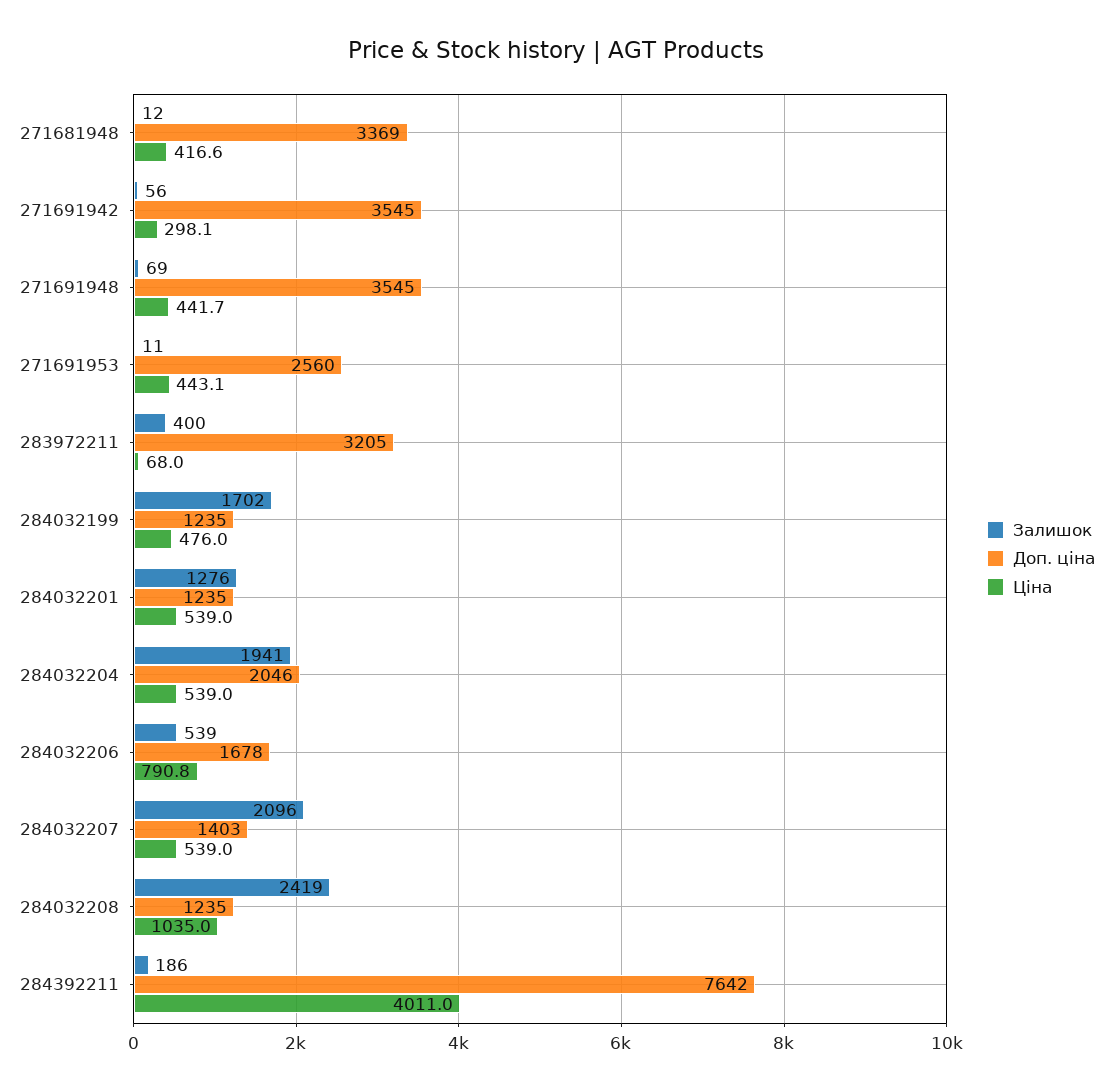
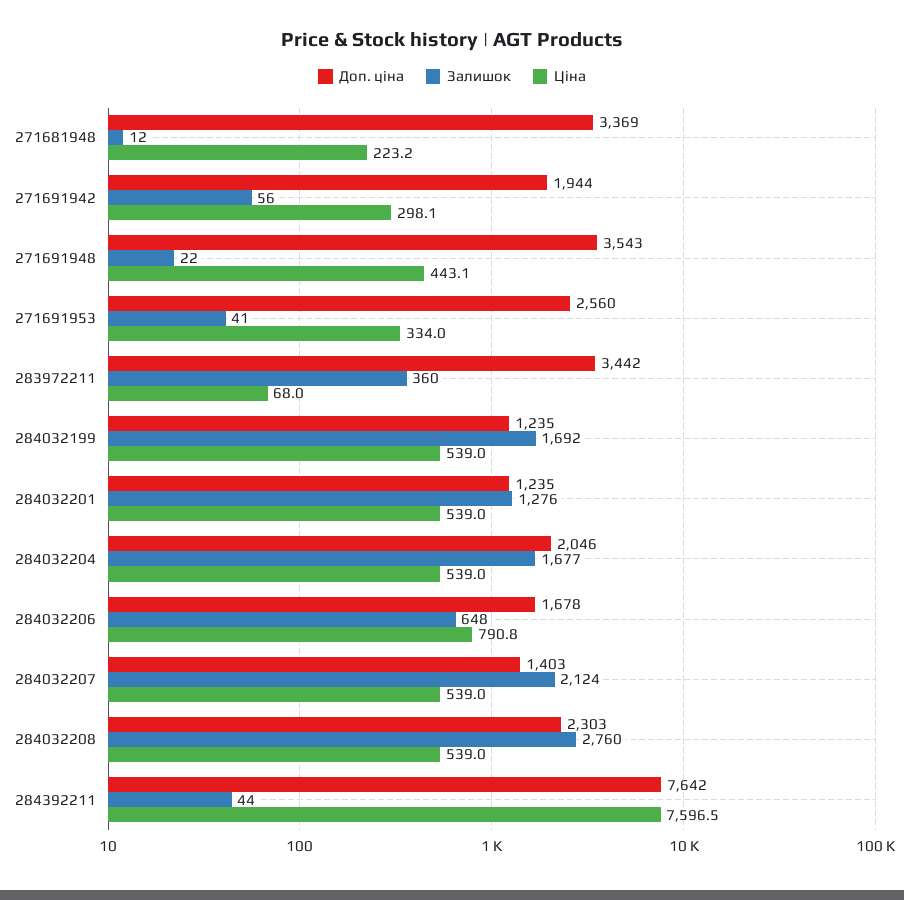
Ціна, 271681948: 416.6 -> 223.2
Доп. ціна, 271691942: 3545 -> 1944
Залишок, 271691948: 69 -> 22
Доп. ціна, 271691948: 3545 -> 3543
Ціна, 271691948: 441.7 -> 443.1
Залишок, 271691953: 11 -> 41
Ціна, 271691953: 443.1 -> 334
Залишок, 283972211: 400 -> 360
Доп. ціна, 283972211: 3205 -> 3442
Залишок, 284032199: 1702 -> 1692
Ціна, 284032199: 476 -> 539
Залишок, 284032204: 1941 -> 1677
Залишок, 284032206: 539 -> 648
Залишок, 284032207: 2096 -> 2124
Залишок, 284032208: 2419 -> 2760
Доп. ціна, 284032208: 1235 -> 2303
Ціна, 284032208: 1035 -> 539
Залишок, 284392211: 186 -> 44
Ціна, 284392211: 4011 -> 7596.5

